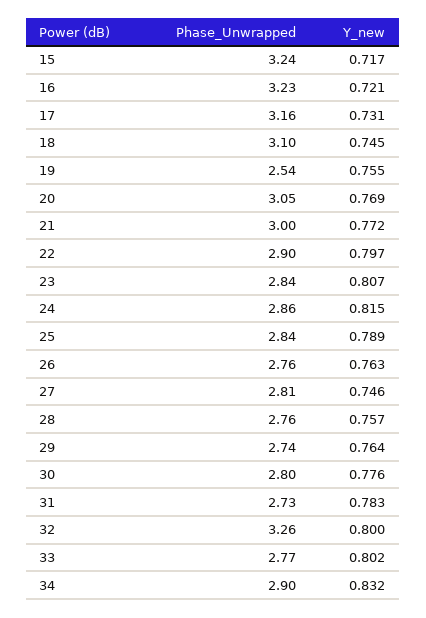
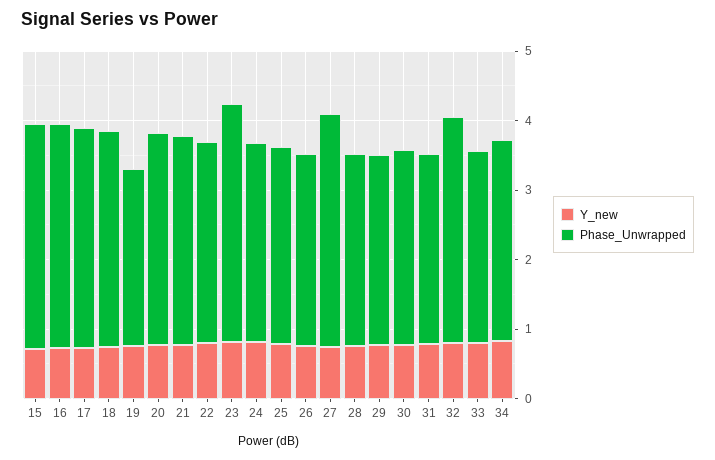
Phase_Unwrapped, 23: 2.84 -> 3.4
Phase_Unwrapped, 27: 2.81 -> 3.4

